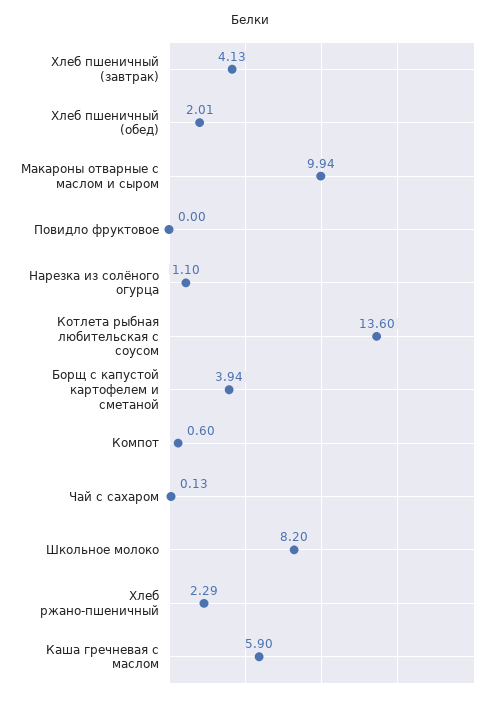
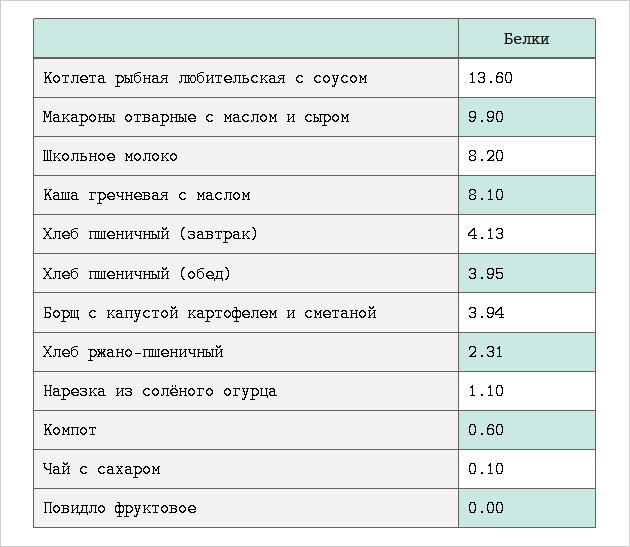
Хлеб пшеничный (обед): 2.01 -> 3.95
Макароны отварные с маслом и сыром: 9.94 -> 9.9
Чай с сахаром: 0.13 -> 0.1
Хлеб ржано-пшеничный: 2.29 -> 2.31
Каша гречневая с маслом: 5.9 -> 8.1

